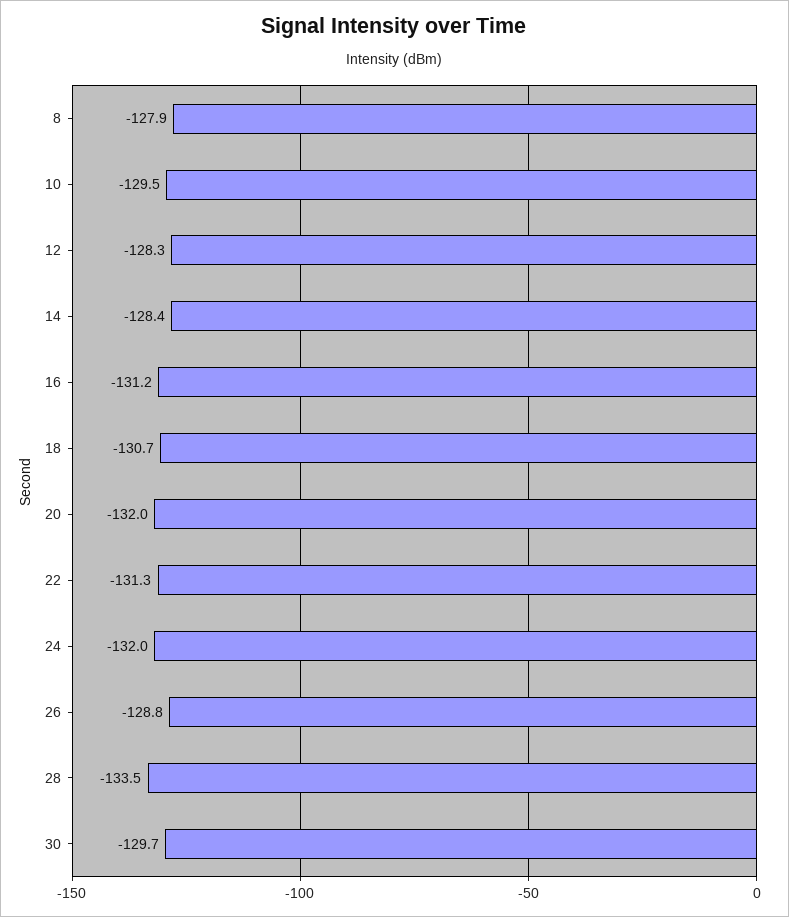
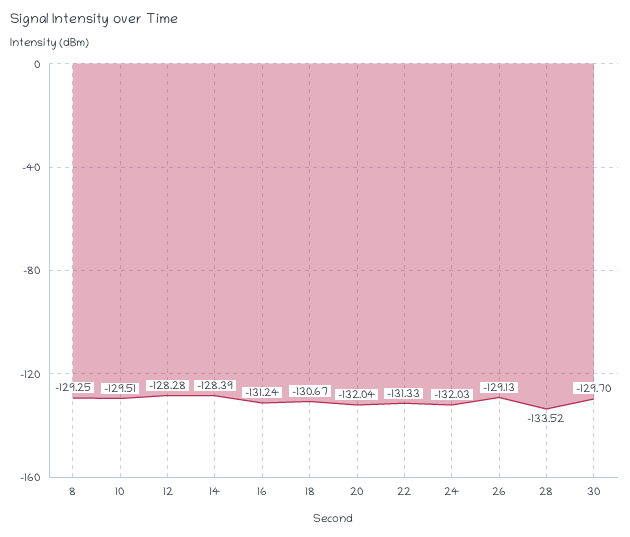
8: -127.9 -> -129.25
26: -128.8 -> -129.13

